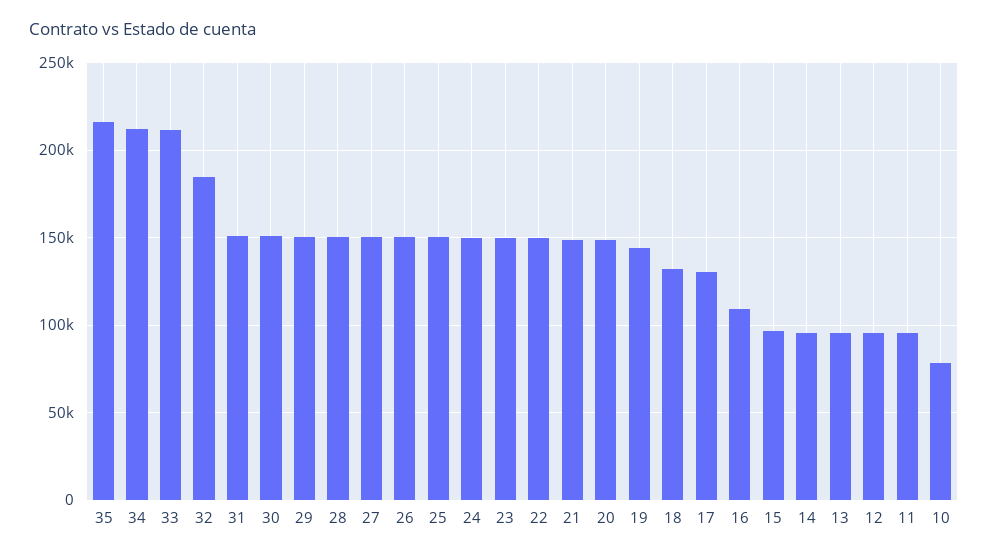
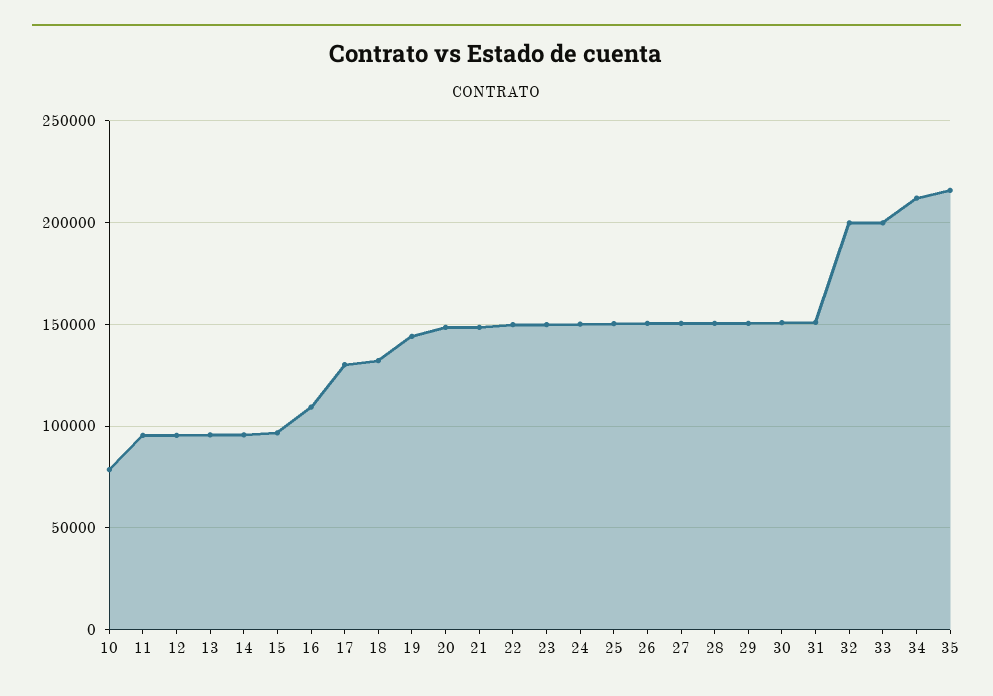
33: 210000 -> 200000
32: 185000 -> 200000

